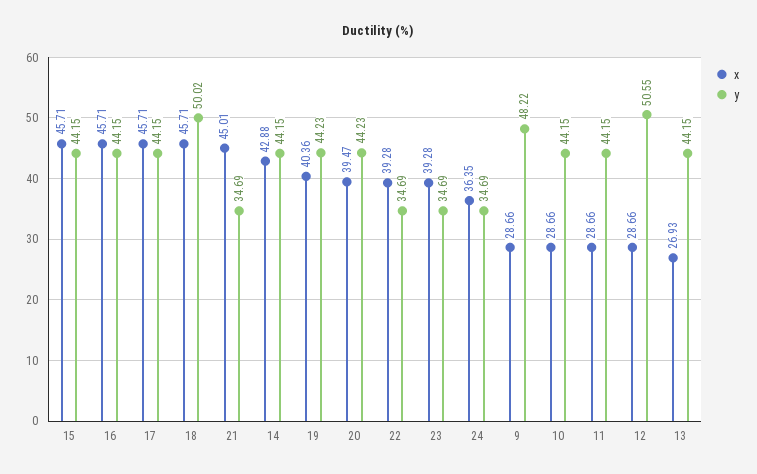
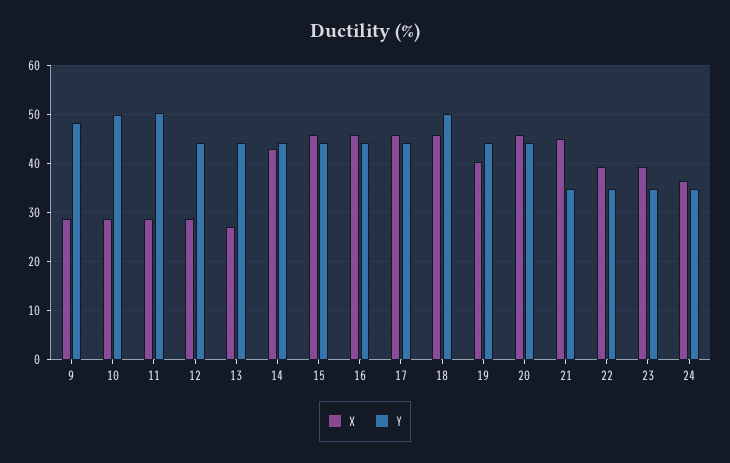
x, 20: 39.47 -> 46
y, 10: 44.15 -> 50
y, 11: 44.15 -> 50
y, 12: 50.55 -> 44

